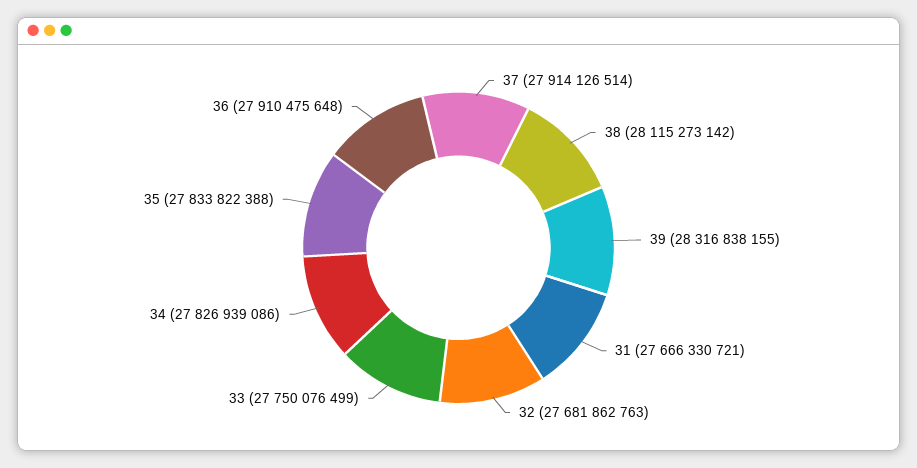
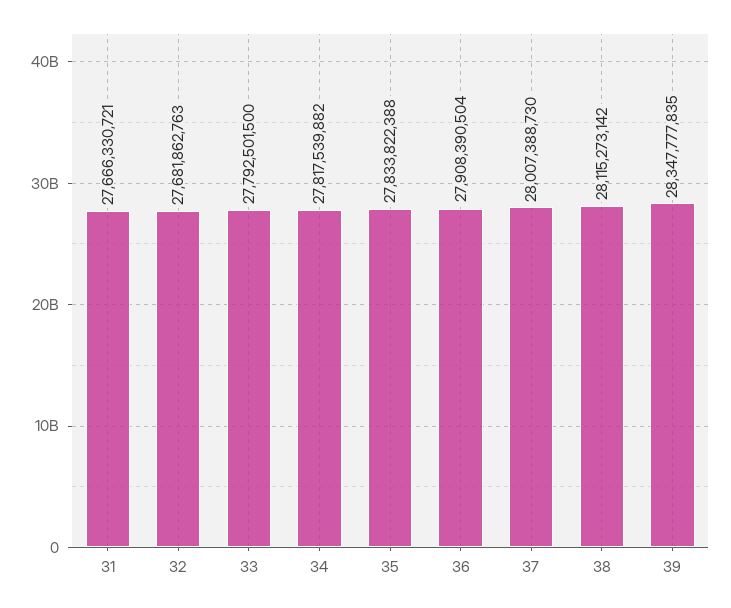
37: 27914126514 -> 28007388730
39: 28316838155 -> 28347777835
33: 27750076499 -> 27792501500
34: 27826939086 -> 27817539882
36: 27910475648 -> 27908390504

